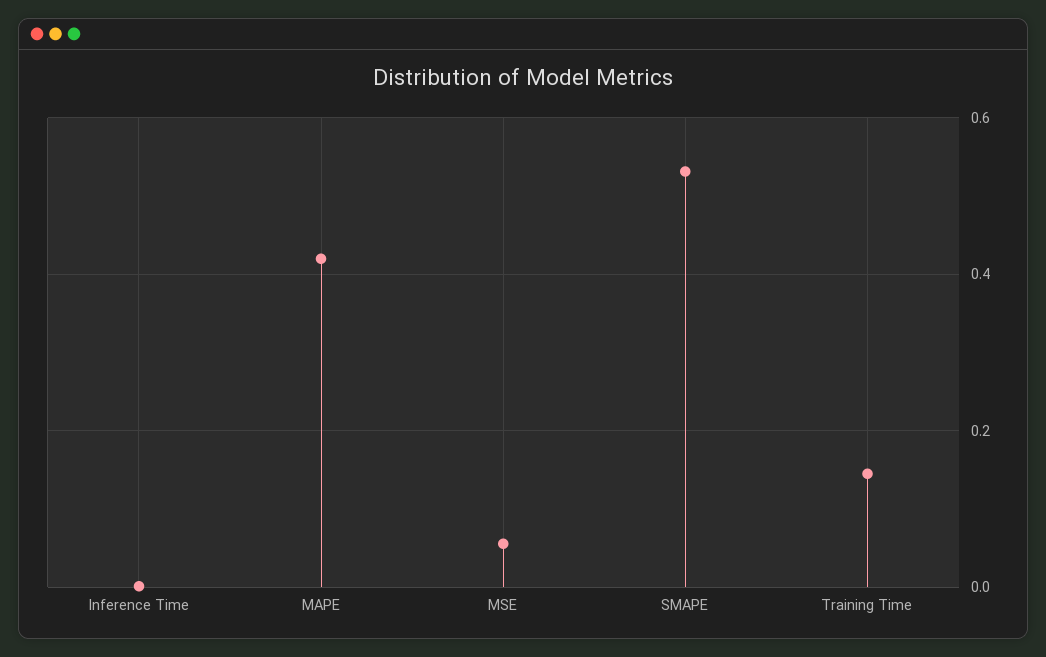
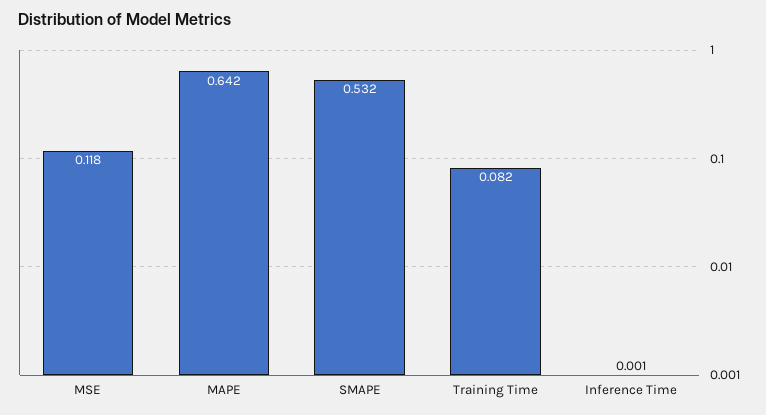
MAPE: 0.42 -> 0.642
MSE: 0.06 -> 0.118
Training Time: 0.14 -> 0.082

